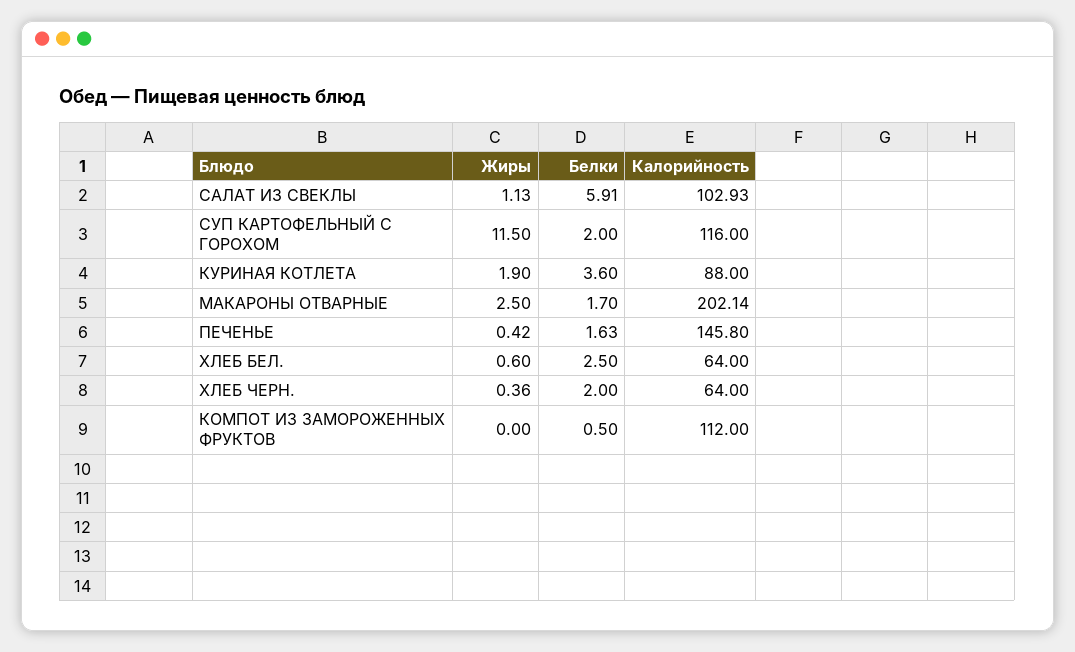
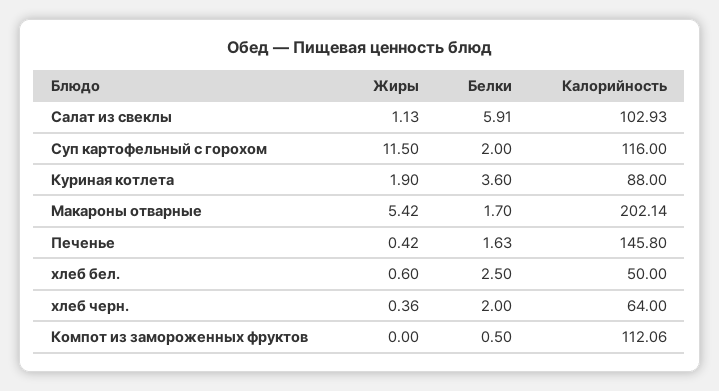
Жиры, МАКАРОНЫ ОТВАРНЫЕ: 2.5 -> 5.42
Калорийность, ХЛЕБ БЕЛ.: 64 -> 50
Калорийность, КОМПОТ ИЗ ЗАМОРОЖЕННЫХ ФРУКТОВ: 112 -> 112.06

